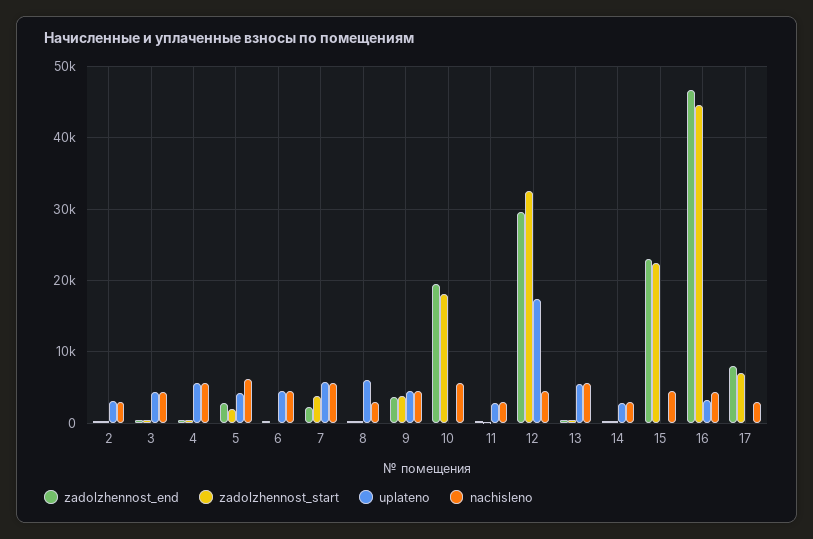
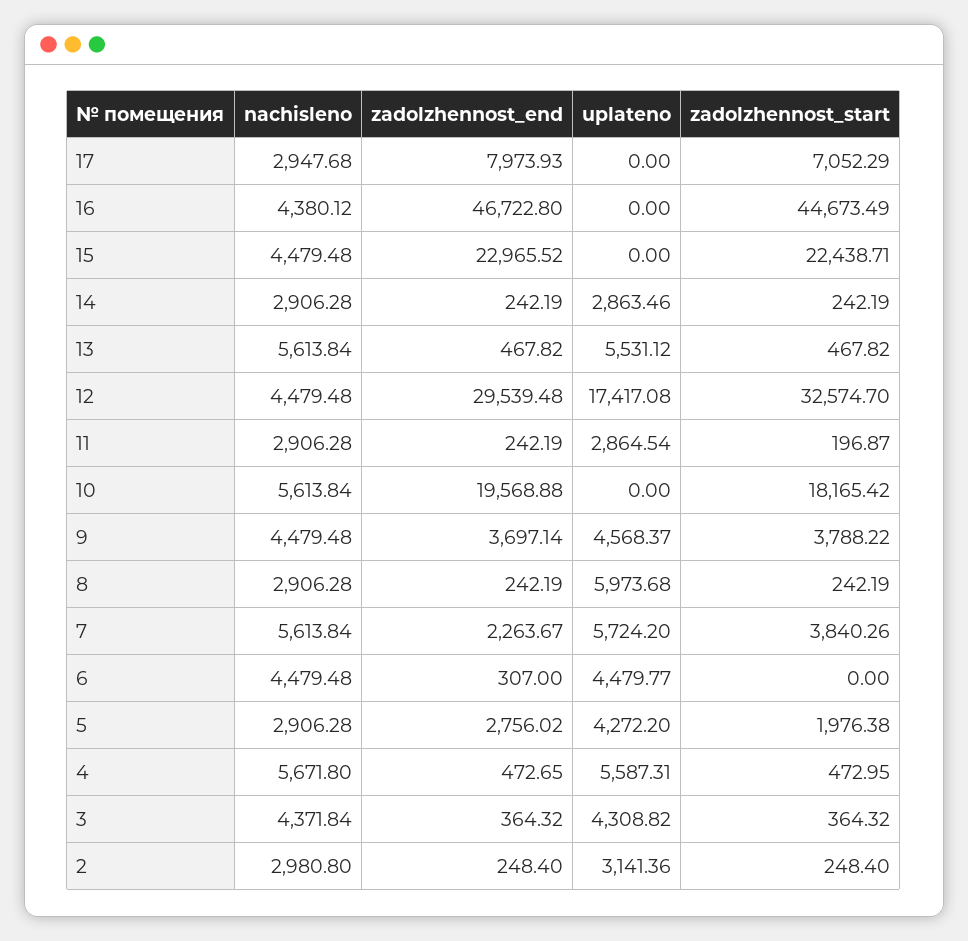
nachisleno, 5: 6000 -> 2906.28
uplateno, 16: 3000 -> 0

